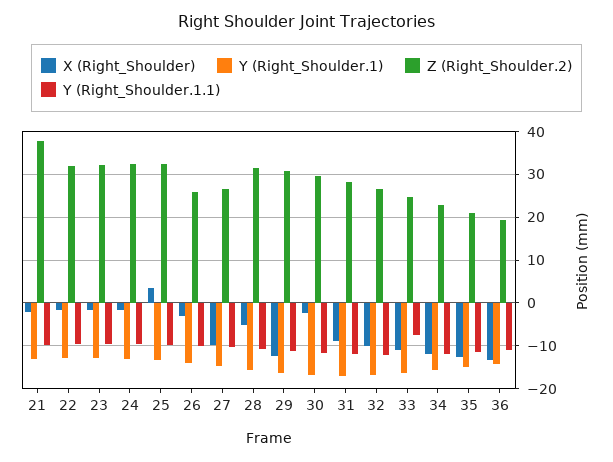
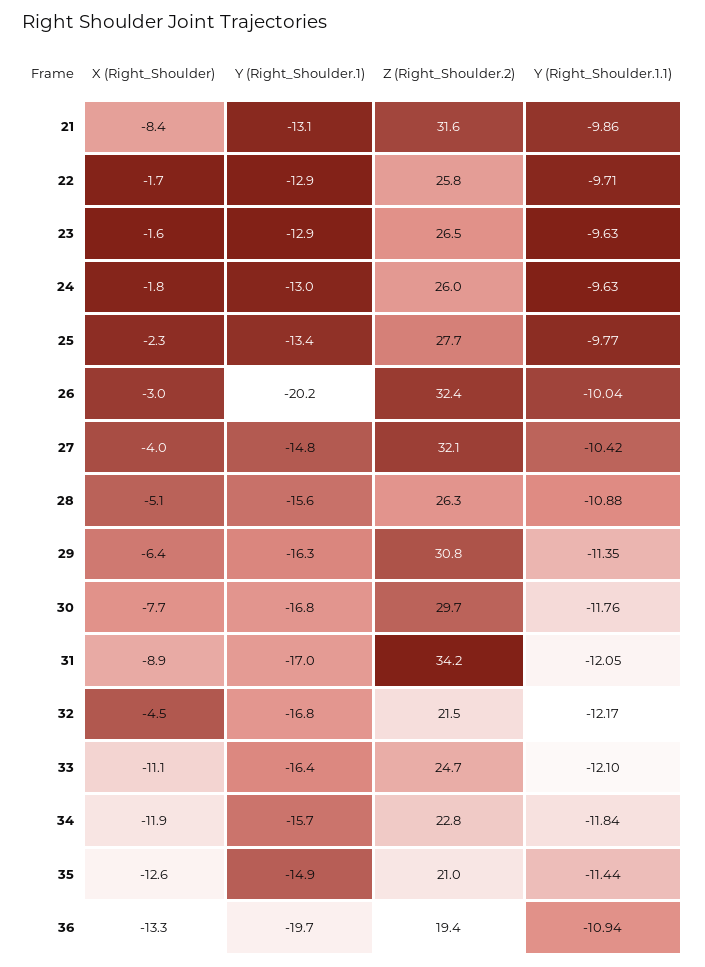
X (Right_Shoulder), 21: -2 -> -8.4
Z (Right_Shoulder.2), 21: 38 -> 31.6
Z (Right_Shoulder.2), 22: 32 -> 25.8
Z (Right_Shoulder.2), 23: 32 -> 26.5
Z (Right_Shoulder.2), 24: 32 -> 26
X (Right_Shoulder), 25: 4 -> -2.3
Z (Right_Shoulder.2), 25: 32 -> 27.7
Y (Right_Shoulder.1), 26: -14 -> -20.2
Z (Right_Shoulder.2), 26: 26 -> 32.4
X (Right_Shoulder), 27: -10 -> -4
Z (Right_Shoulder.2), 27: 26 -> 32.1
Z (Right_Shoulder.2), 28: 32 -> 26.3
X (Right_Shoulder), 29: -12 -> -6.4
X (Right_Shoulder), 30: -2 -> -7.7
Z (Right_Shoulder.2), 31: 28 -> 34.2
X (Right_Shoulder), 32: -10 -> -4.5
Z (Right_Shoulder.2), 32: 26 -> 21.5
Y (Right_Shoulder.1.1), 33: -8 -> -12.1
Y (Right_Shoulder.1), 36: -14 -> -19.7

